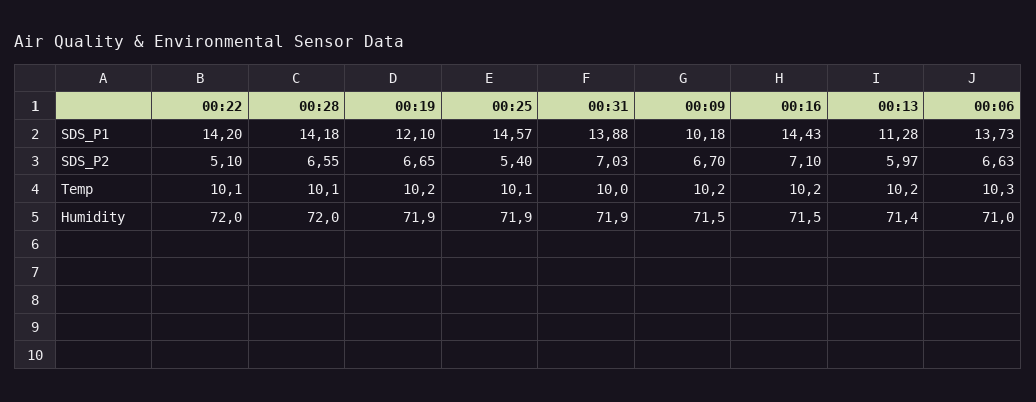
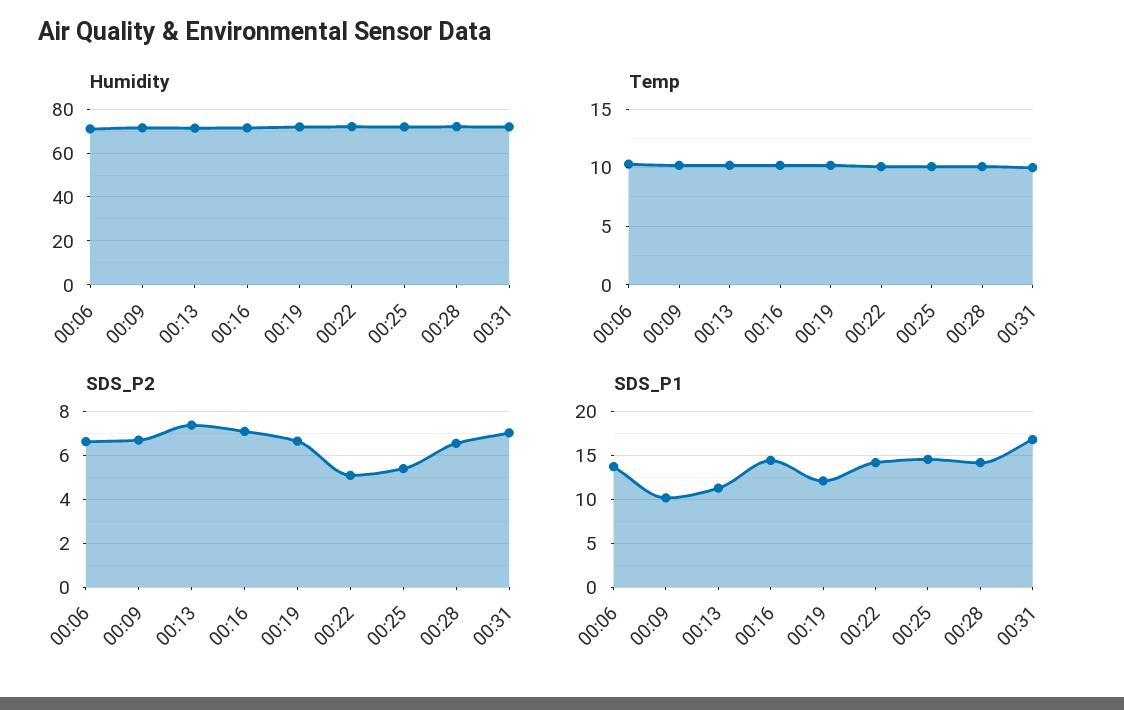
SDS_P1, 00:31: 13.88 -> 17
SDS_P2, 00:13: 5.97 -> 7.5

